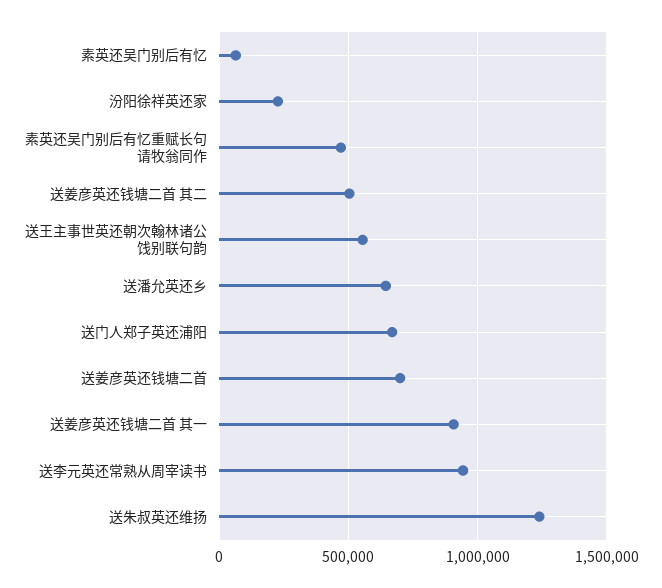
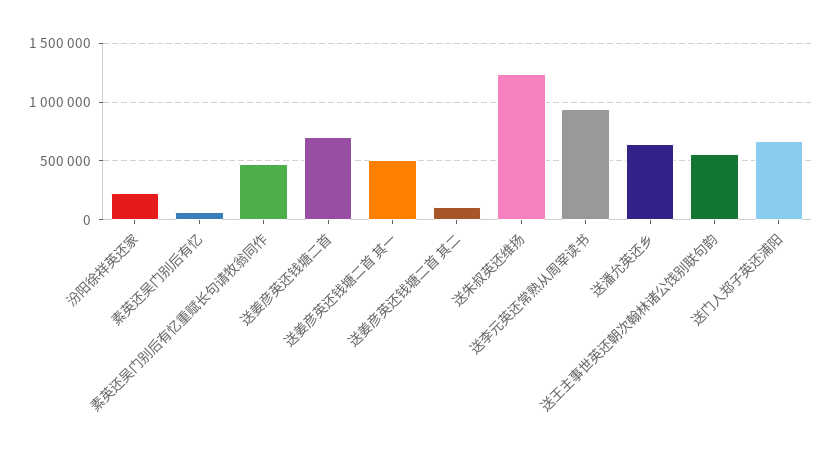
送姜彦英还钱塘二首 其二: 500000 -> 100000
送姜彦英还钱塘二首 其一: 900000 -> 500000

